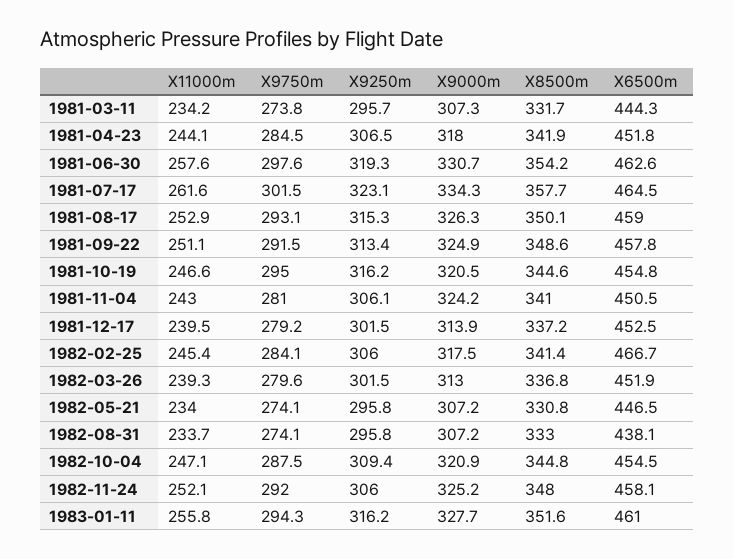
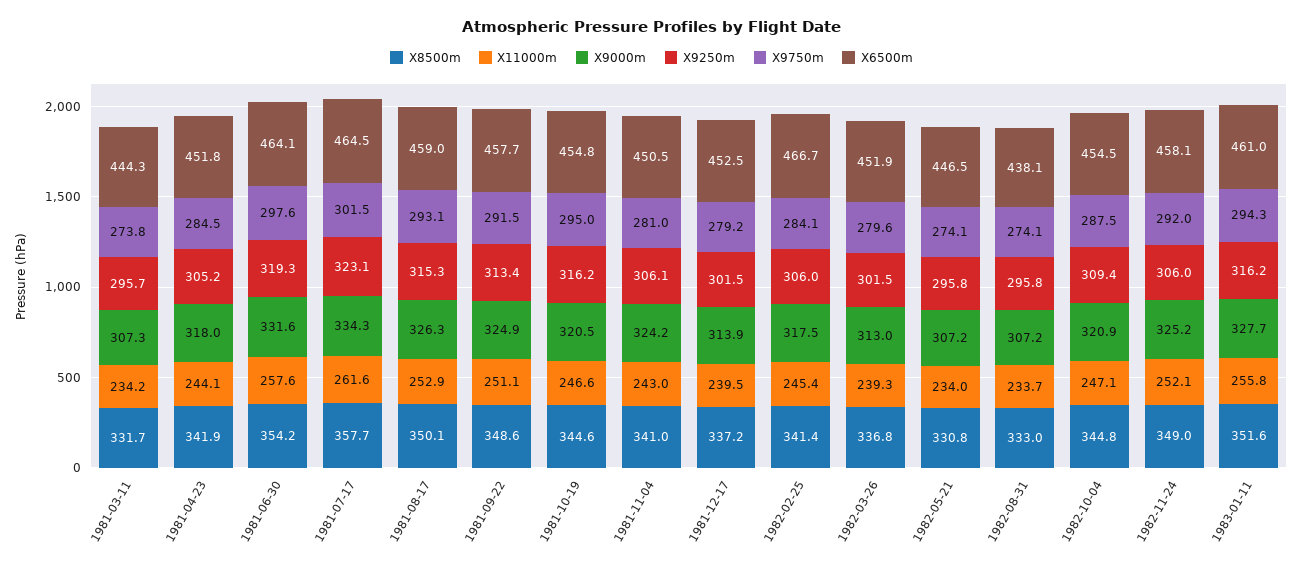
X9250m, 1981-04-23: 306.5 -> 305.2
X9000m, 1981-06-30: 330.7 -> 331.6
X6500m, 1981-06-30: 462.6 -> 464.1
X6500m, 1981-09-22: 457.8 -> 457.7
X8500m, 1982-11-24: 348 -> 349

